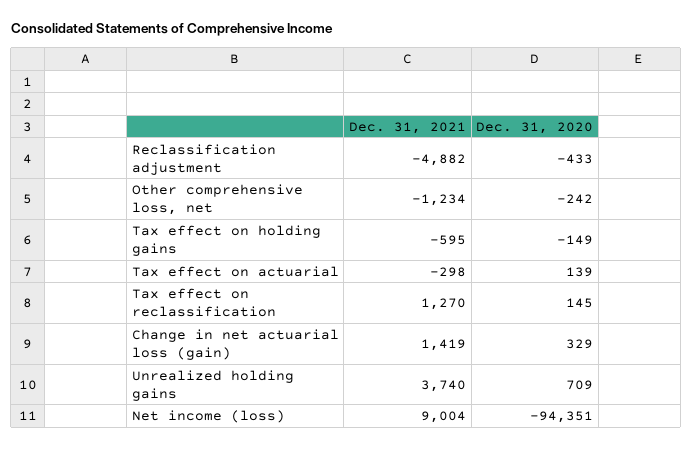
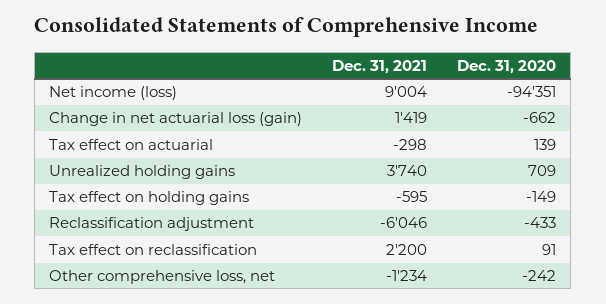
Dec. 31, 2021, Reclassification adjustment: -4882 -> -6046
Dec. 31, 2021, Tax effect on reclassification: 1270 -> 2200
Dec. 31, 2020, Tax effect on reclassification: 145 -> 91
Dec. 31, 2020, Change in net actuarial loss (gain): 329 -> -662

